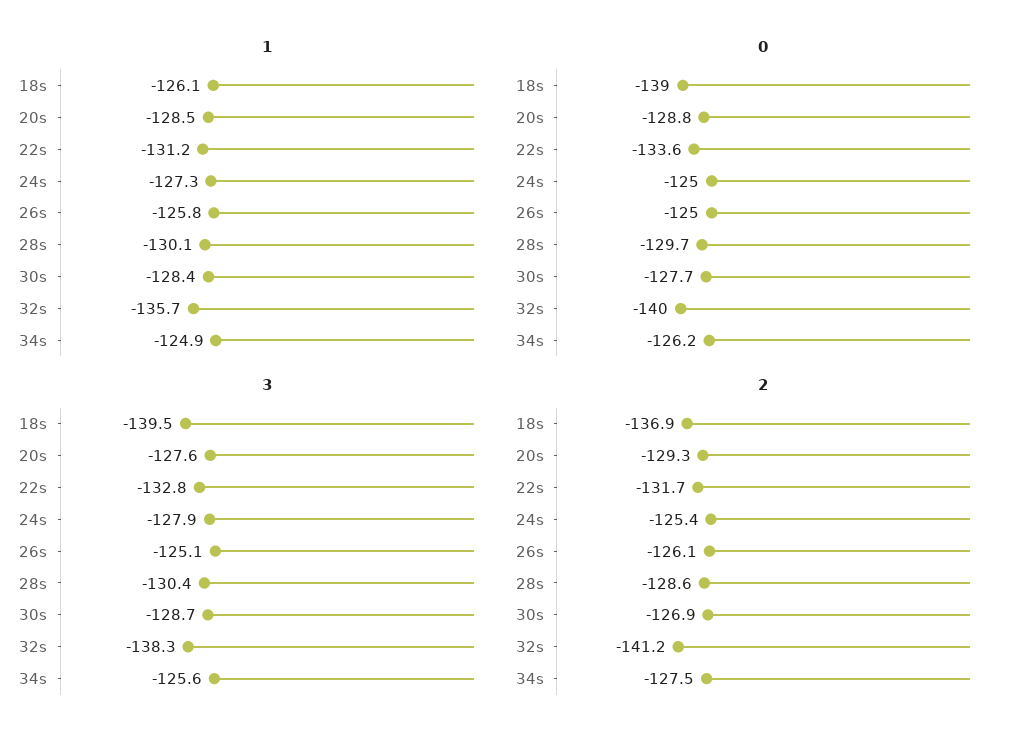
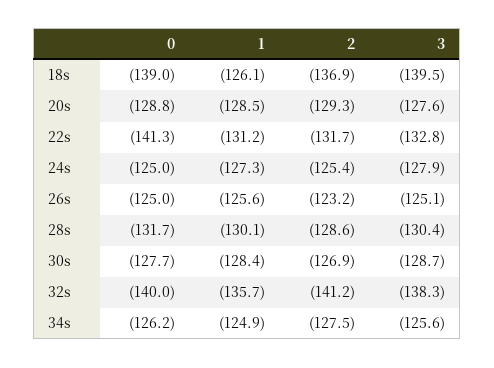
1, 26s: -125.8 -> -125.6
0, 22s: -133.6 -> -141.3
0, 28s: -129.7 -> -131.7
2, 26s: -126.1 -> -123.2

